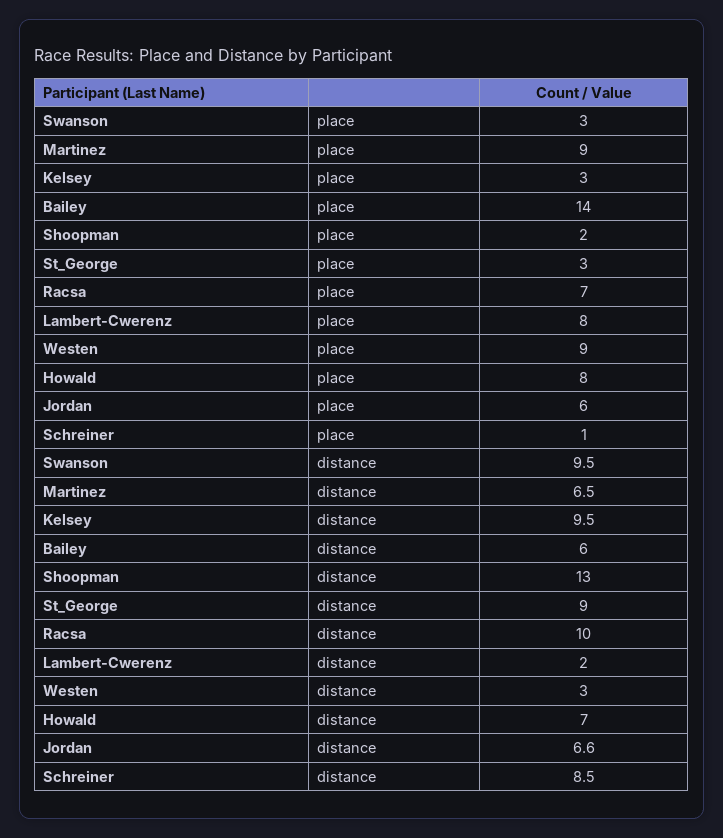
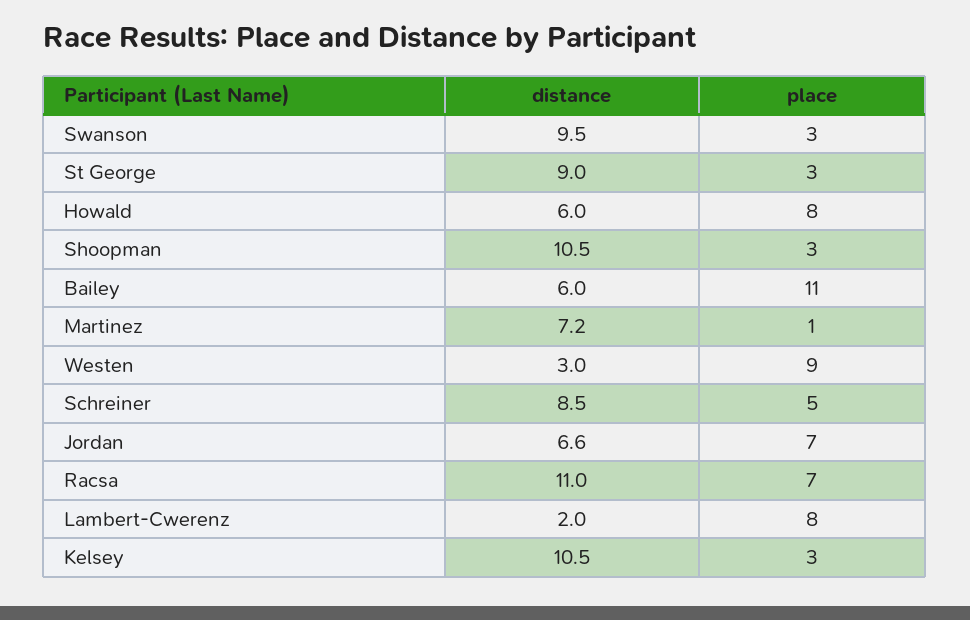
Martinez, place: 9 -> 1
Bailey, place: 14 -> 11
Shoopman, place: 2 -> 3
Jordan, place: 6 -> 7
Schreiner, place: 1 -> 5
Martinez, distance: 6.5 -> 7.2
Kelsey, distance: 9.5 -> 10.5
Shoopman, distance: 13 -> 10.5
Racsa, distance: 10 -> 11
Howald, distance: 7 -> 6

